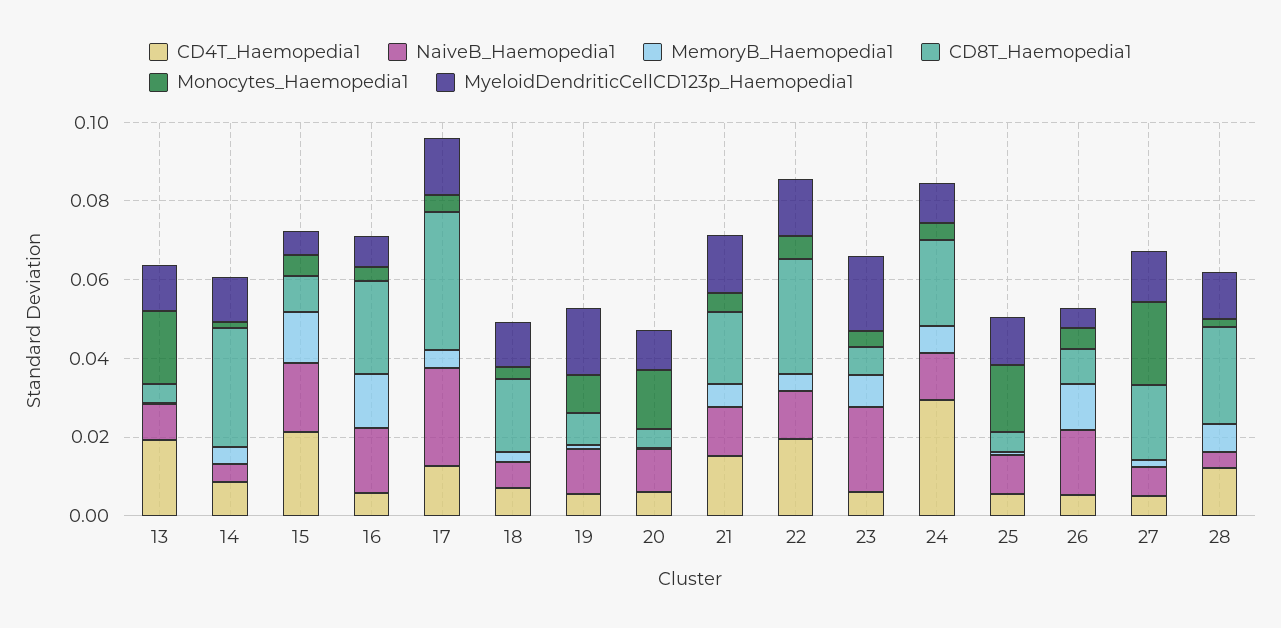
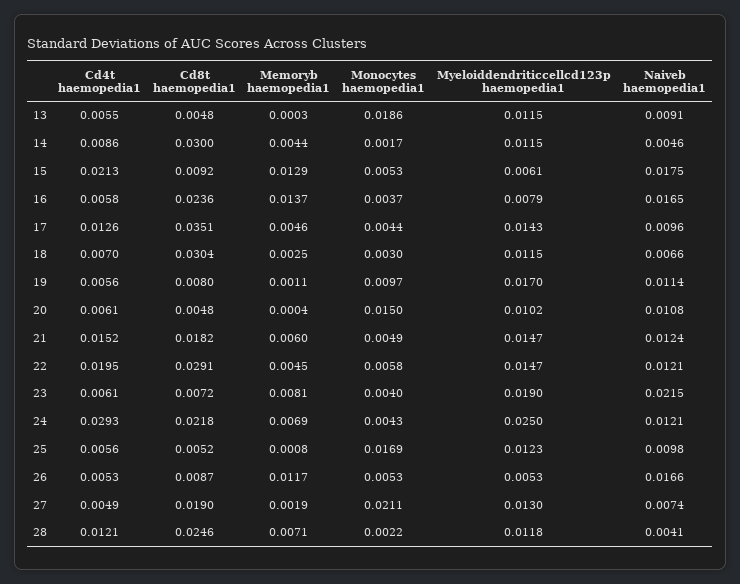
CD4T_Haemopedia1, 13: 0.02 -> 0.0055
NaiveB_Haemopedia1, 17: 0.025 -> 0.0096
CD8T_Haemopedia1, 18: 0.02 -> 0.0304
MyeloidDendriticCellCD123p_Haemopedia1, 24: 0.01 -> 0.025

